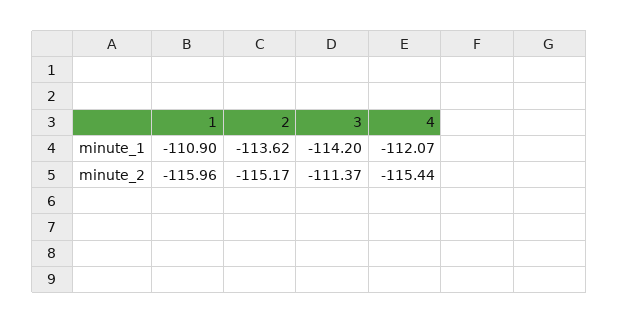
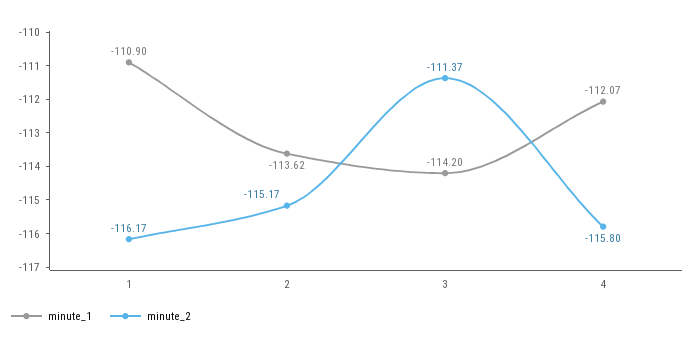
minute_2, 1: -115.96 -> -116.17
minute_2, 4: -115.44 -> -115.8

